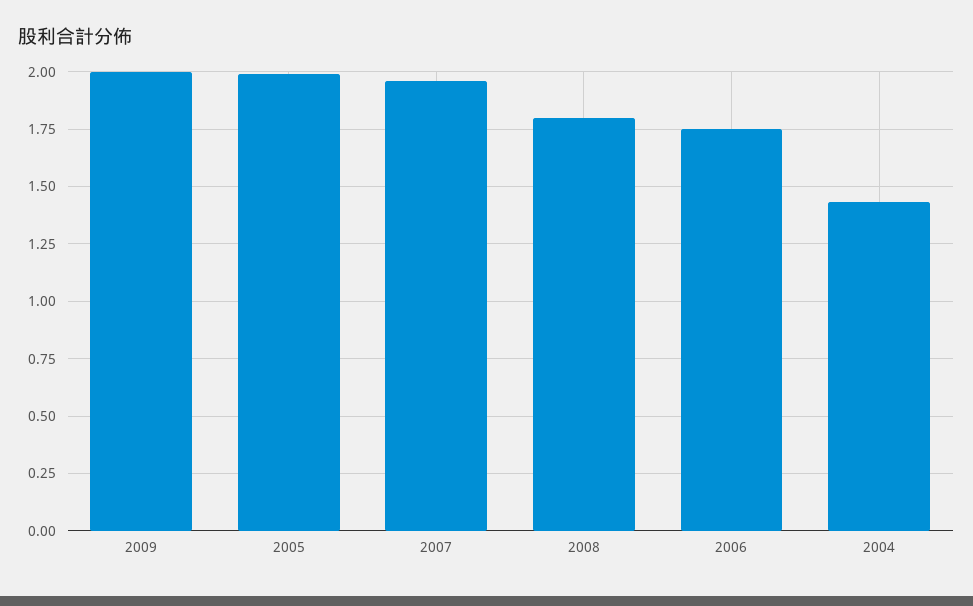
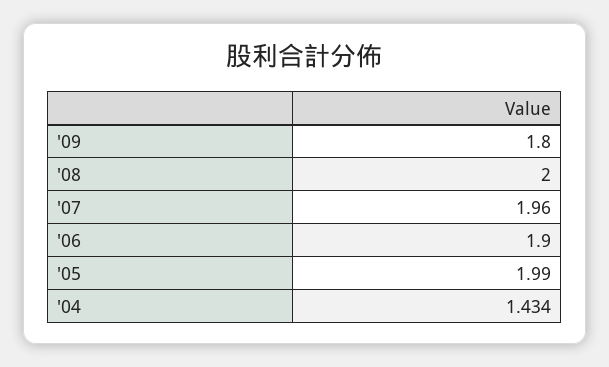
2009: 2 -> 1.8
2008: 1.8 -> 2
2006: 1.75 -> 1.9

